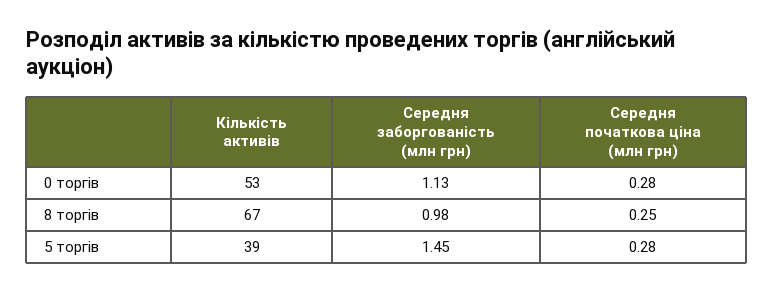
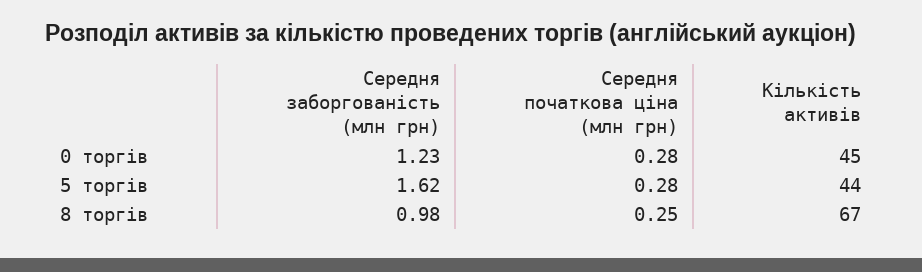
Кількість активів, 0 торгів: 53 -> 45
Середня заборгованість (млн грн), 0 торгів: 1.13 -> 1.23
Кількість активів, 5 торгів: 39 -> 44
Середня заборгованість (млн грн), 5 торгів: 1.45 -> 1.62

